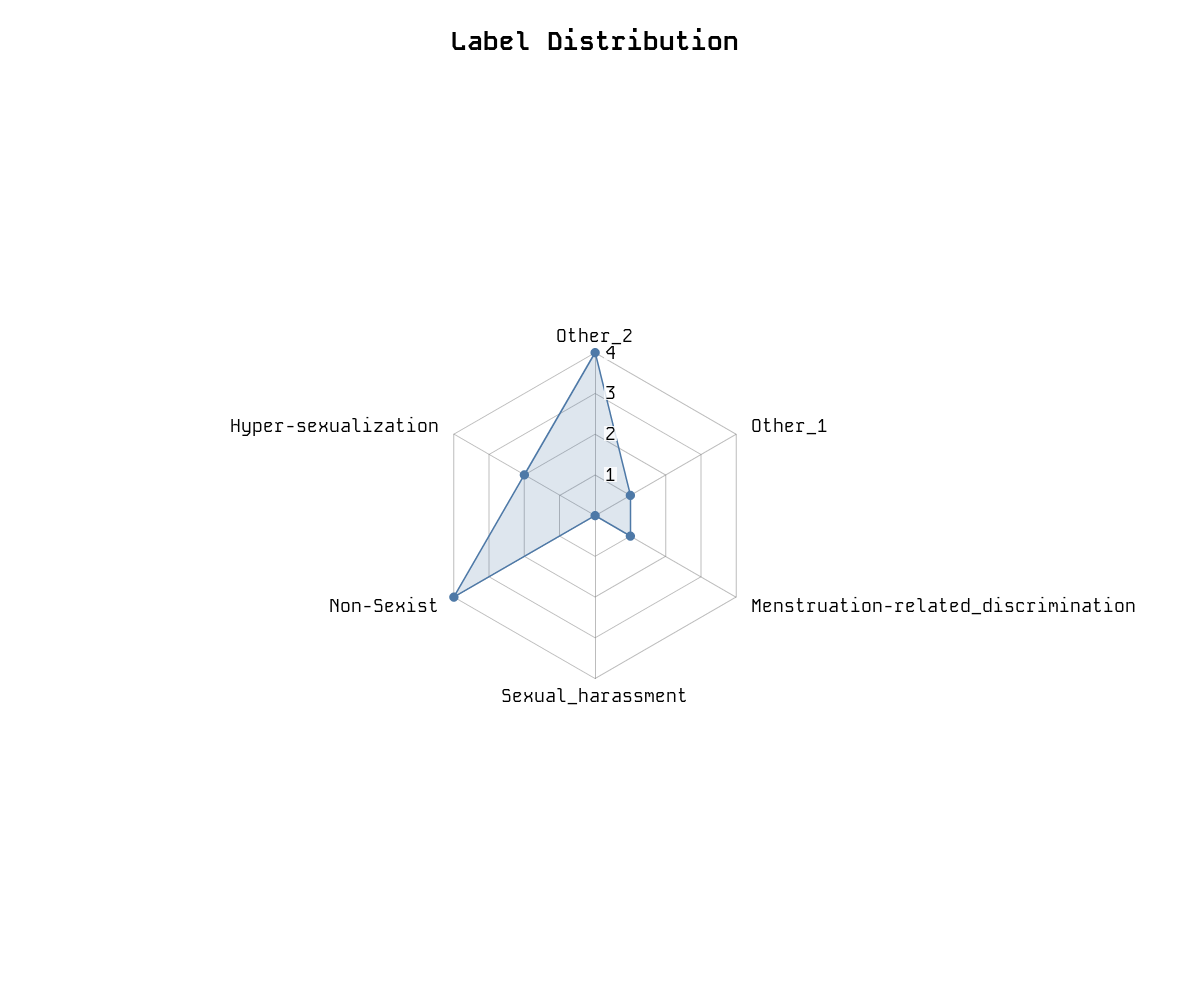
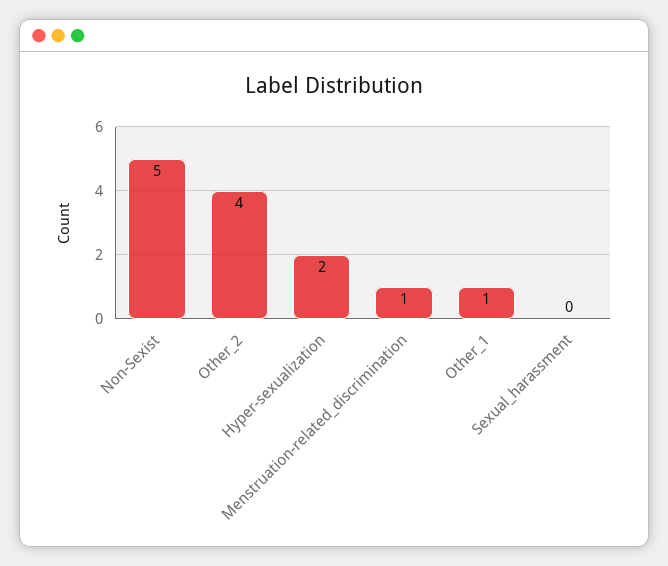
Non-Sexist: 4 -> 5

